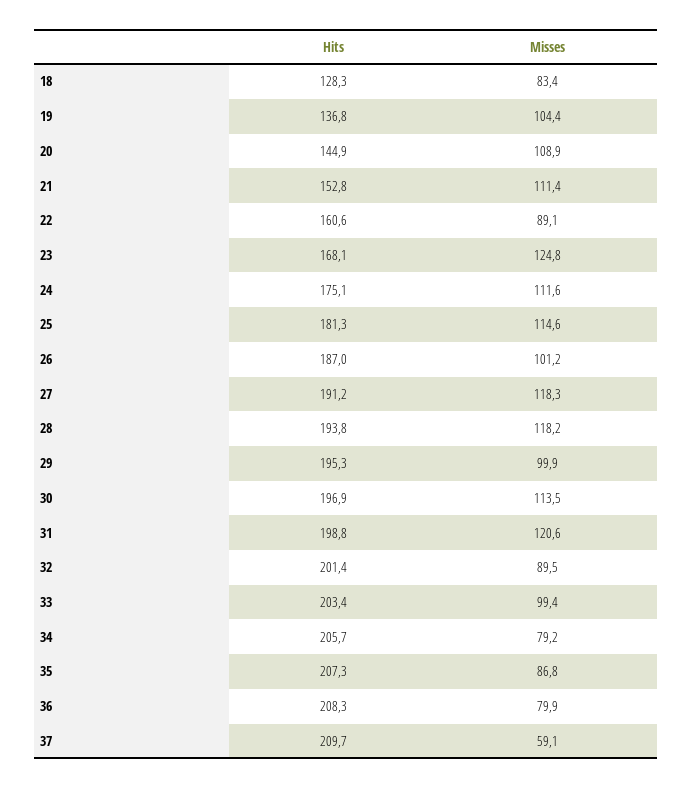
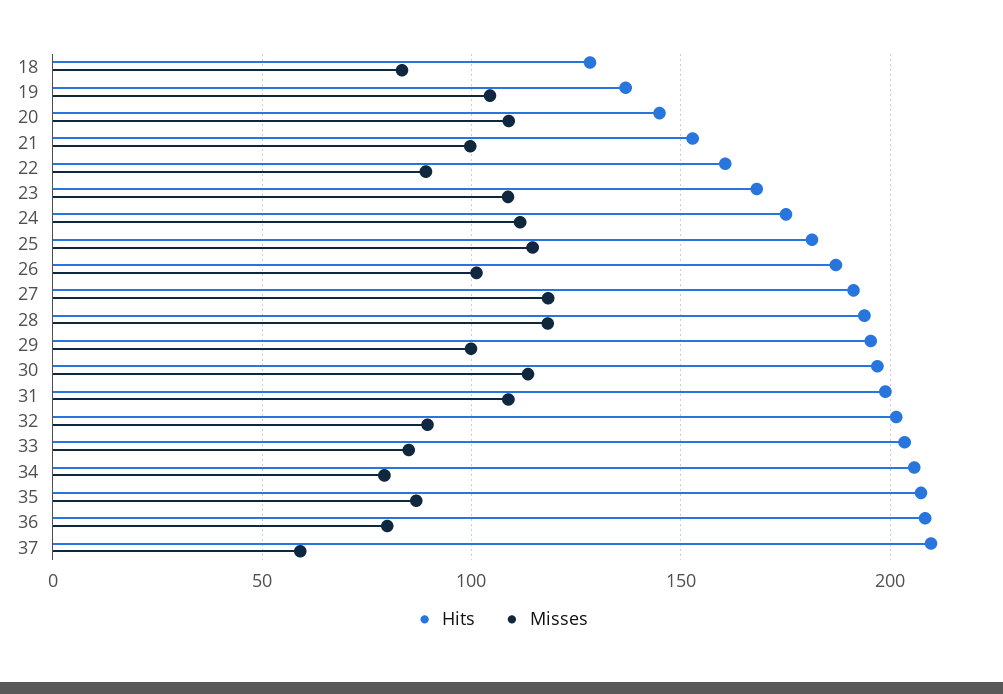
Misses, 21: 111.4 -> 100
Misses, 23: 124.8 -> 110
Misses, 31: 120.6 -> 110
Misses, 33: 99.4 -> 85

